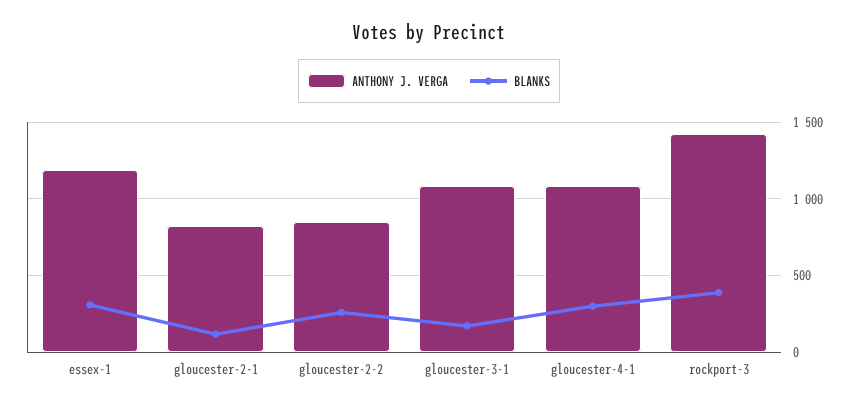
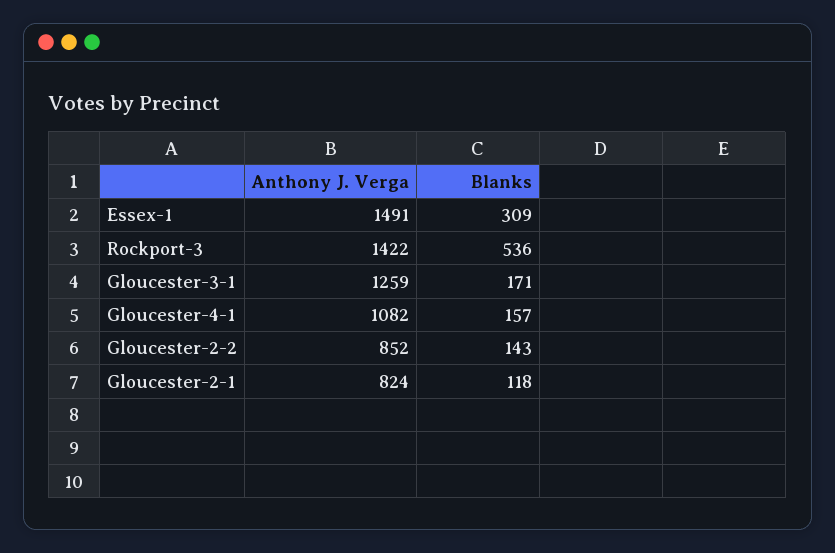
ANTHONY J. VERGA, essex-1: 1200 -> 1491
BLANKS, gloucester-2-2: 250 -> 143
ANTHONY J. VERGA, gloucester-3-1: 1100 -> 1259
BLANKS, gloucester-4-1: 300 -> 157
BLANKS, rockport-3: 400 -> 536

